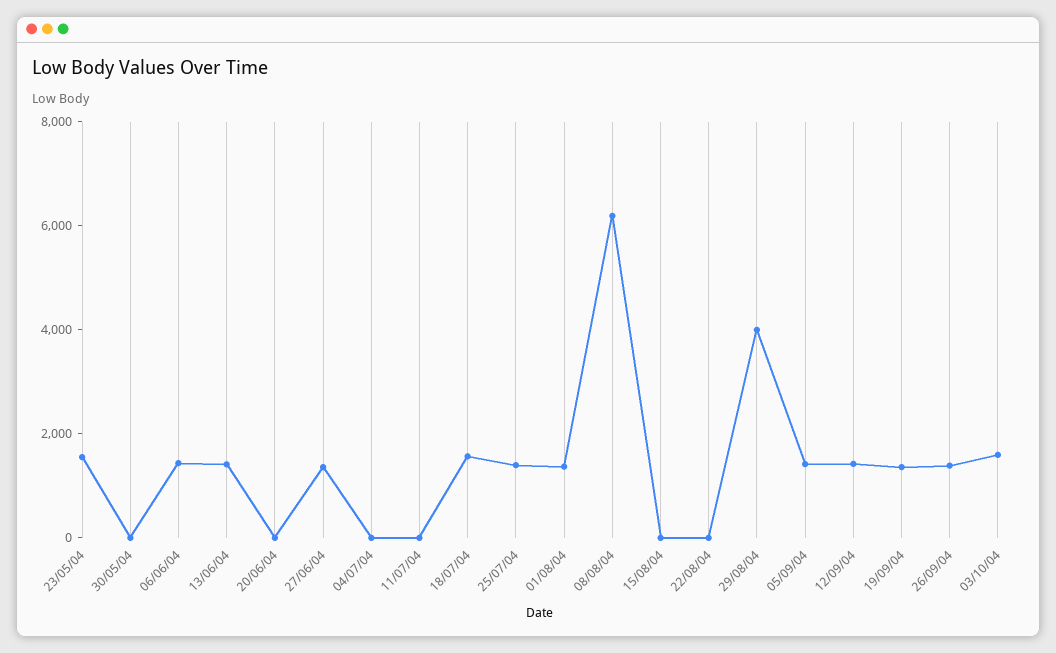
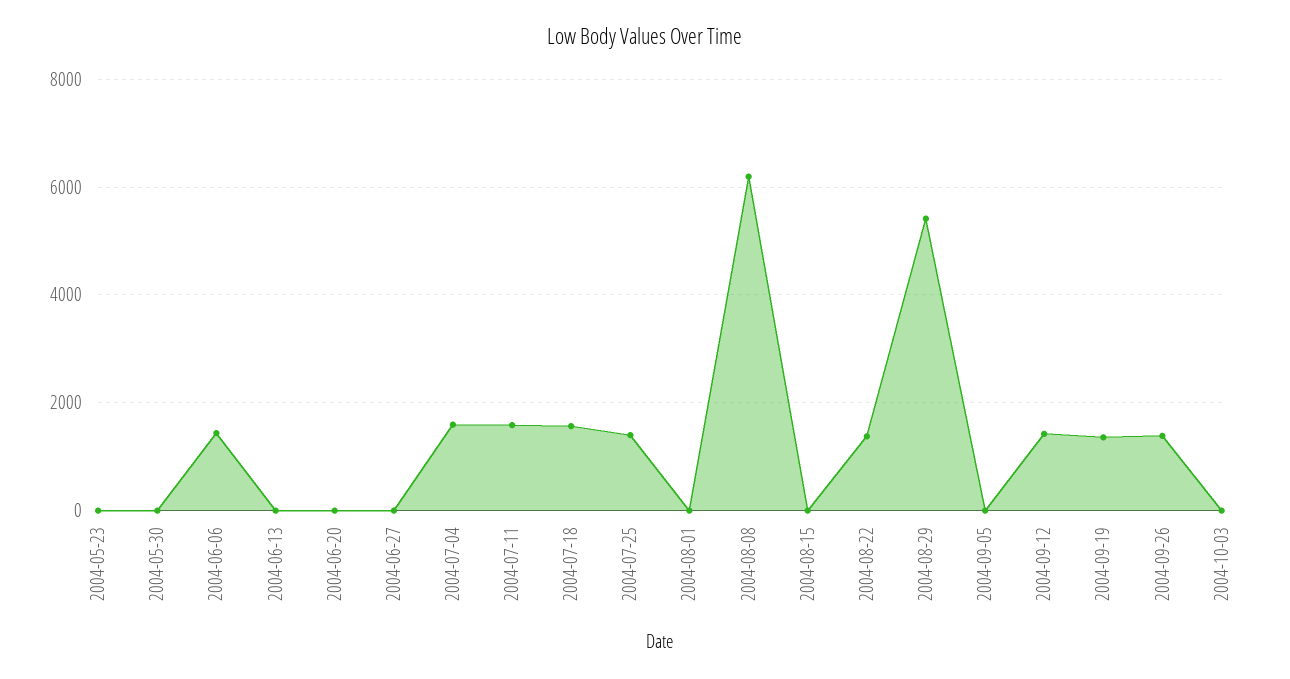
23/05/04: 1500 -> 0
13/06/04: 1500 -> 0
27/06/04: 1500 -> 0
04/07/04: 0 -> 1600
11/07/04: 0 -> 1600
01/08/04: 1500 -> 0
22/08/04: 0 -> 1400
29/08/04: 4000 -> 5400
05/09/04: 1500 -> 0
03/10/04: 1500 -> 0

